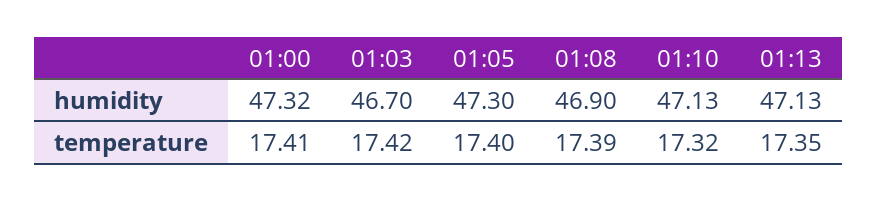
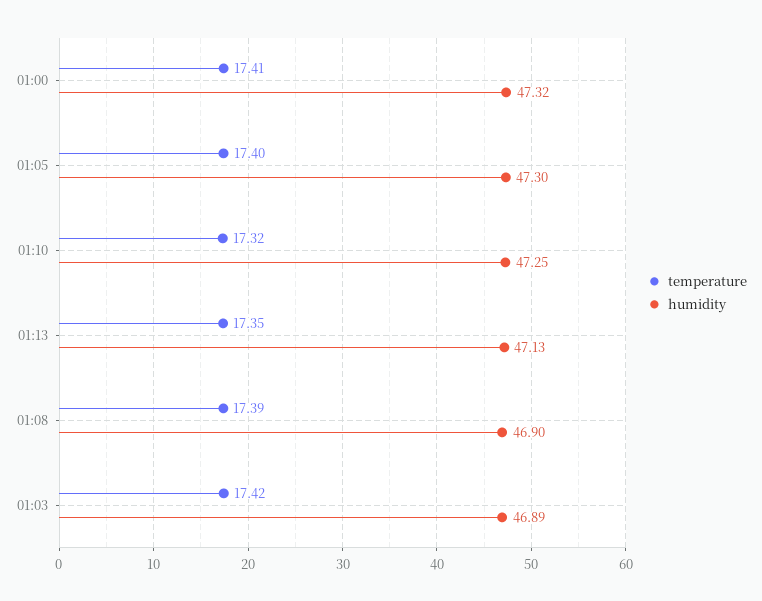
humidity, 01:03: 46.7 -> 46.89
humidity, 01:10: 47.13 -> 47.25

